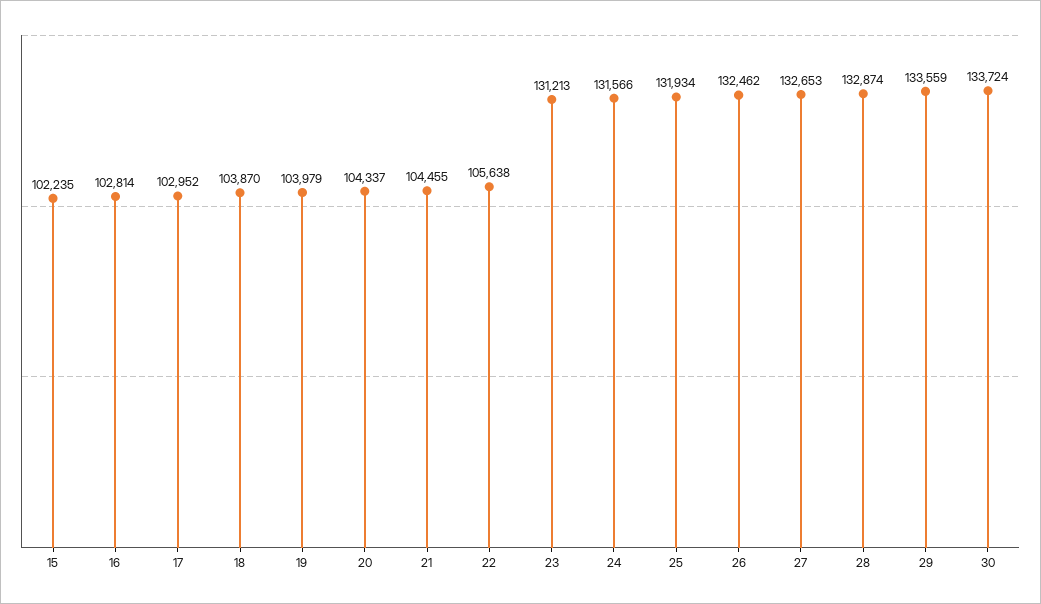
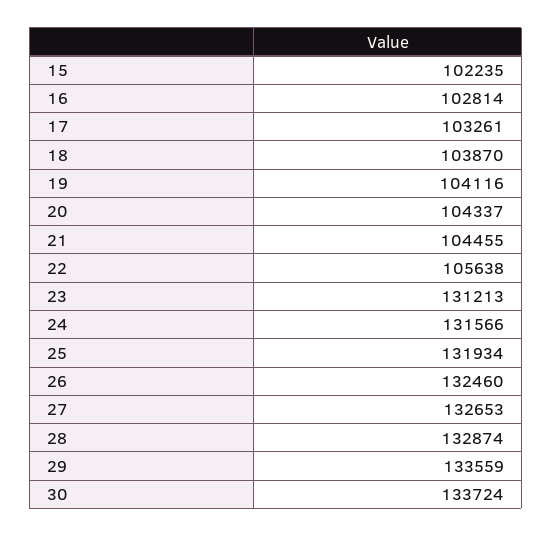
17: 102952 -> 103261
19: 103979 -> 104116
26: 132462 -> 132460

